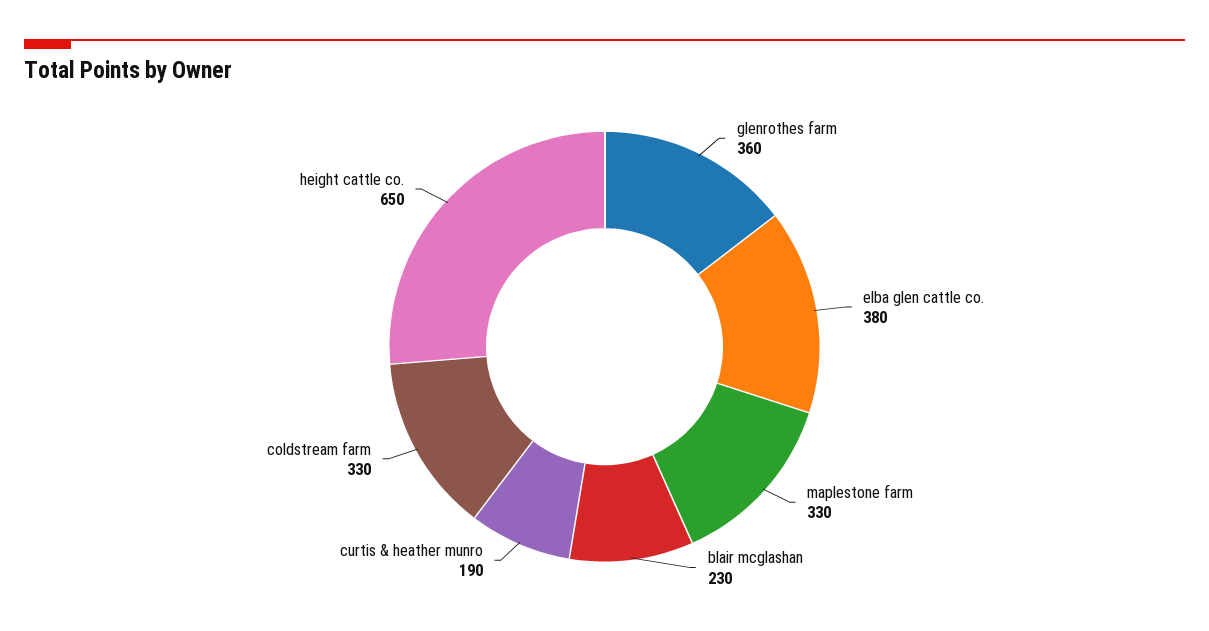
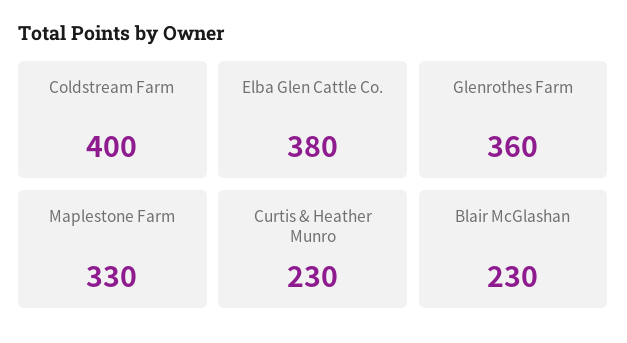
curtis & heather munro: 190 -> 230
coldstream farm: 330 -> 400
height cattle co.: 650 -> none

